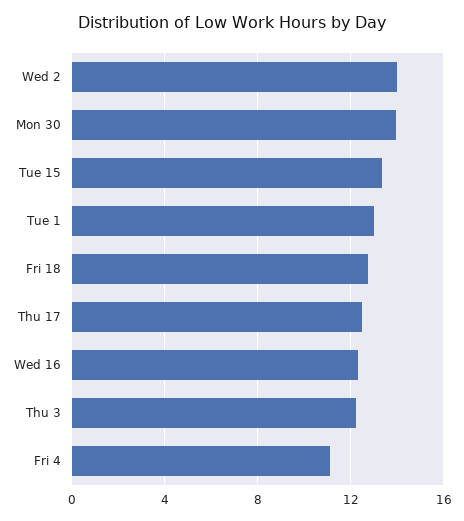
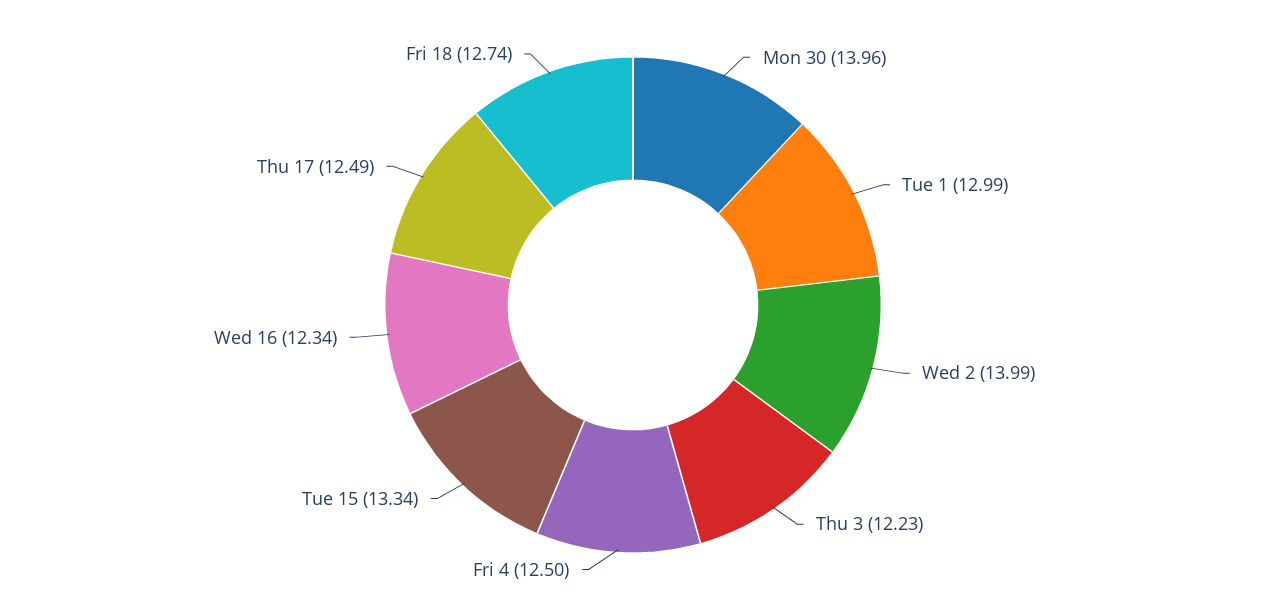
Fri 4: 11 -> 12.5

